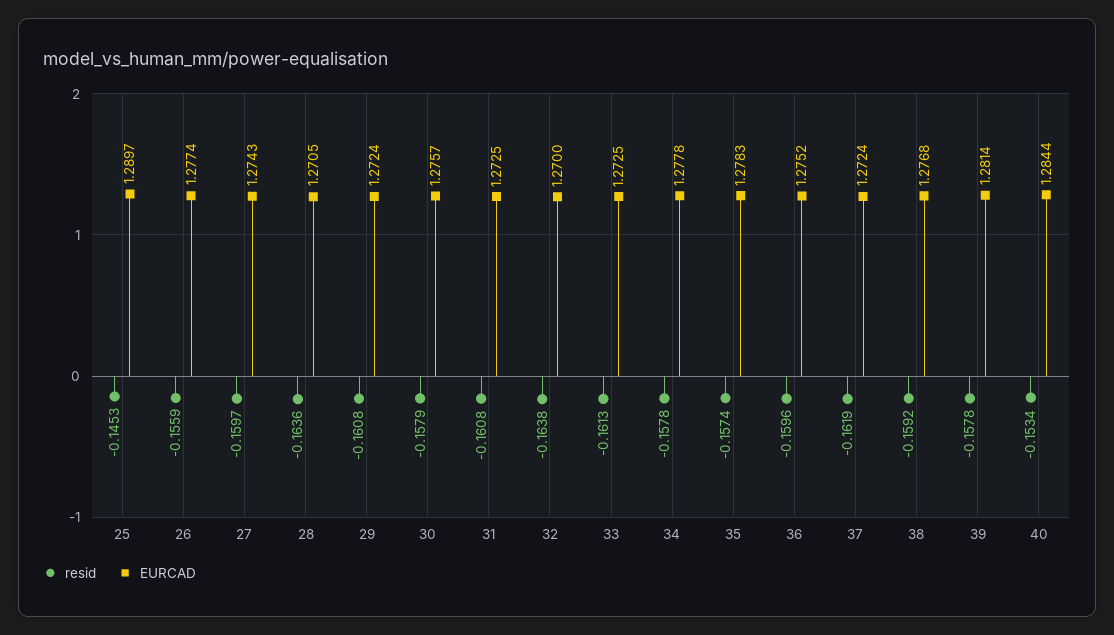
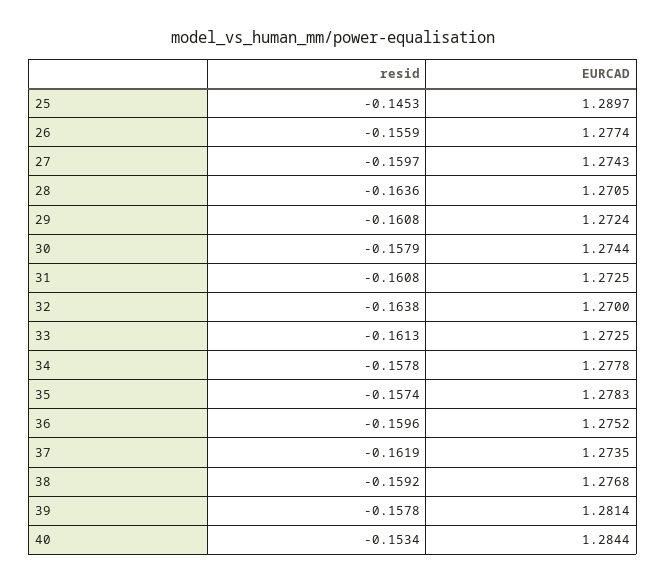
EURCAD, 30: 1.2757 -> 1.2744
EURCAD, 37: 1.2724 -> 1.2735

